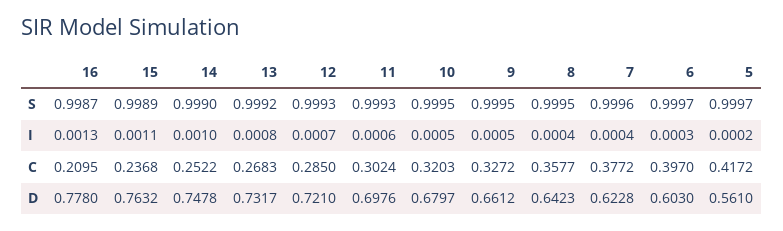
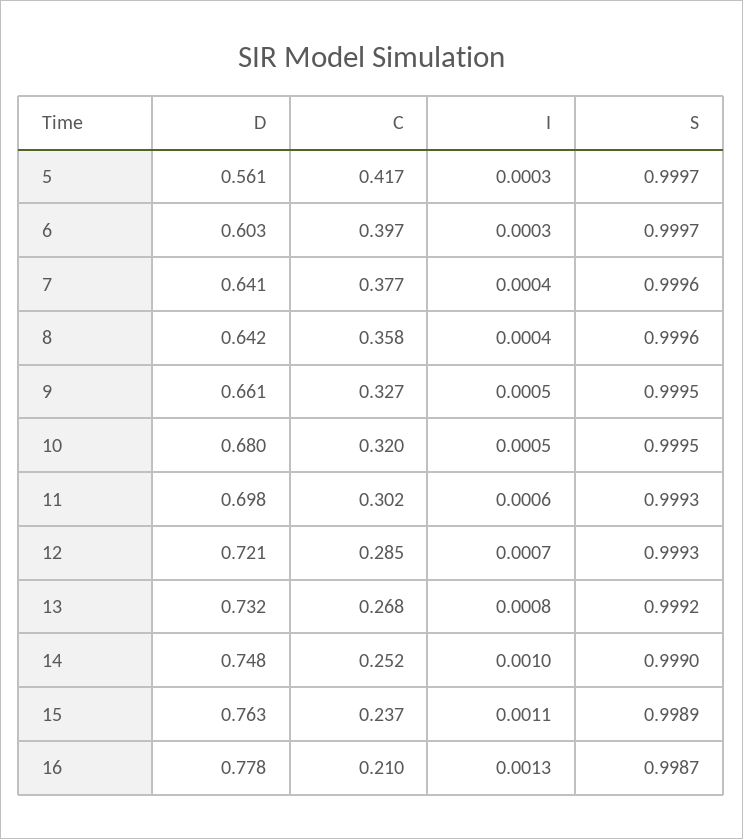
8, S: 0.9995 -> 0.9996
5, I: 0.0002 -> 0.0003
7, D: 0.6228 -> 0.641

